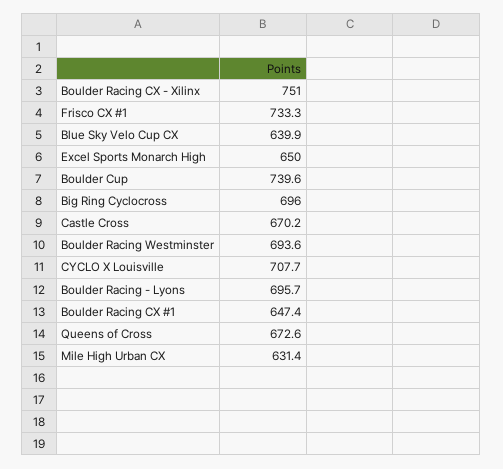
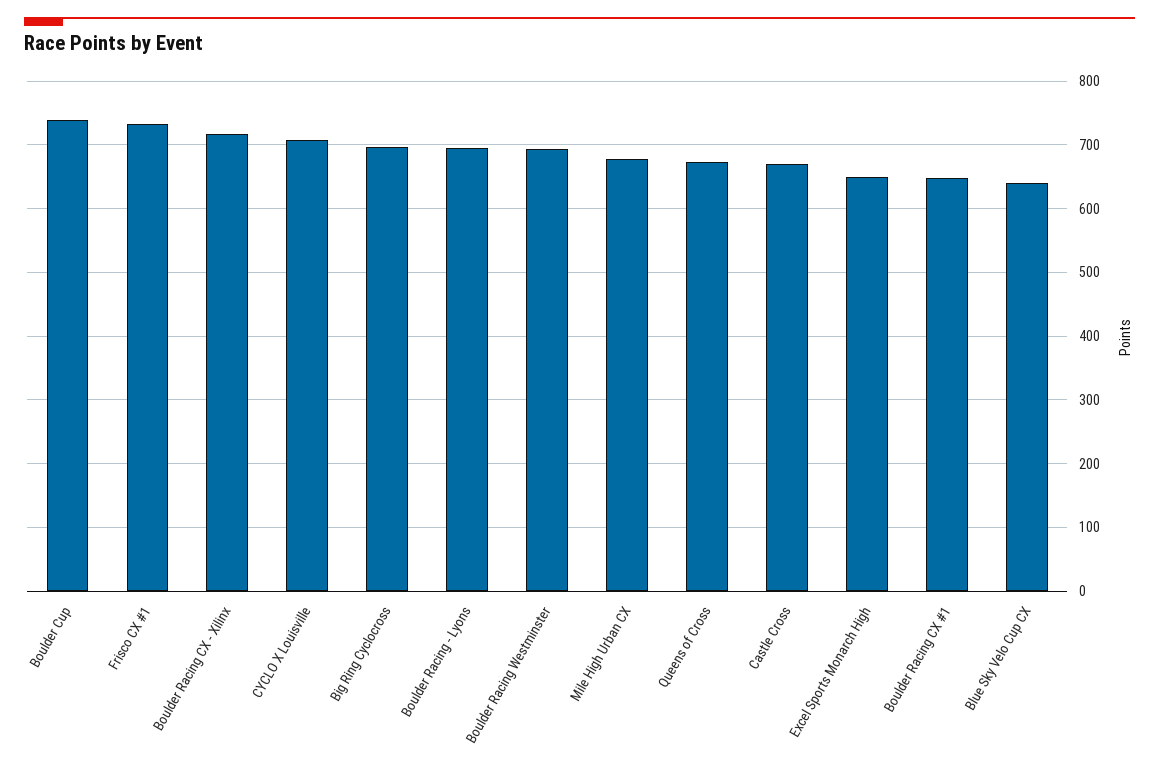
Boulder Racing CX - Xilinx: 751 -> 720
Mile High Urban CX: 631.4 -> 680

